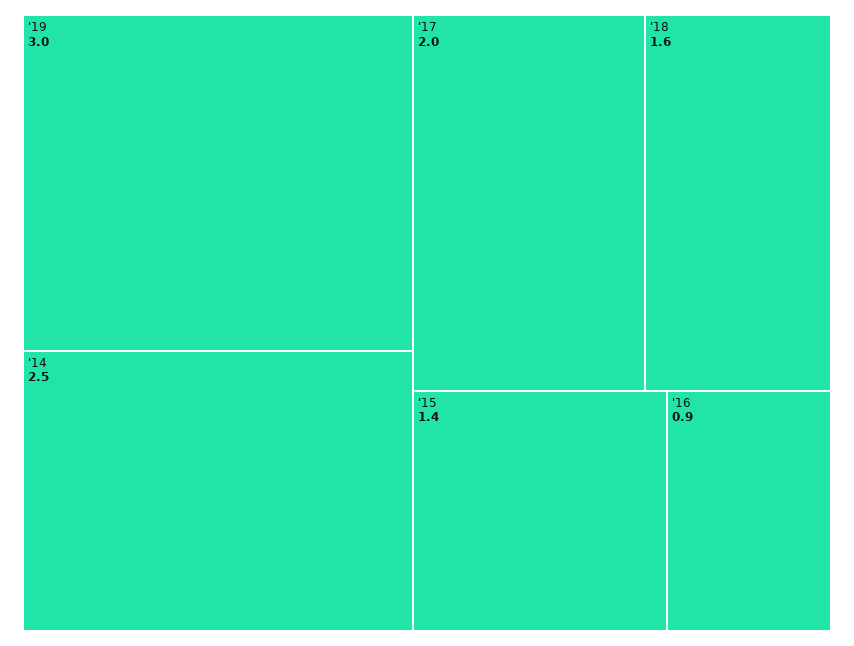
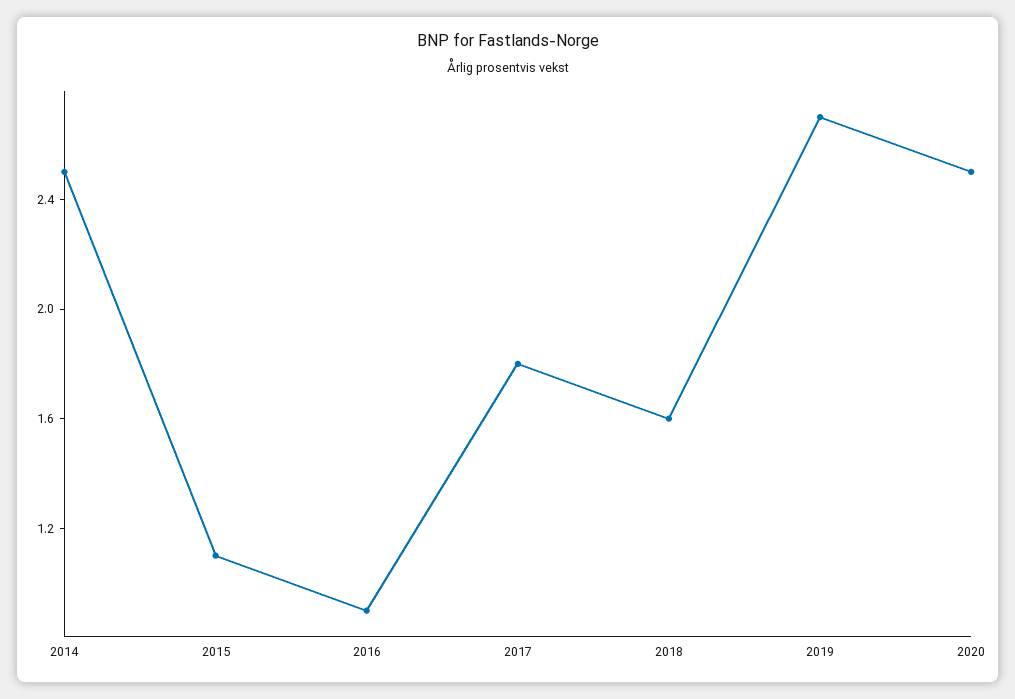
'19: 3 -> 2.7
'17: 2 -> 1.8
'15: 1.4 -> 1.1
2020: none -> 2.5

